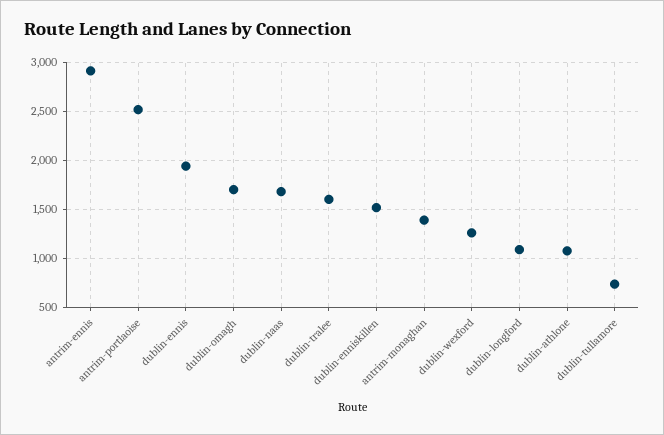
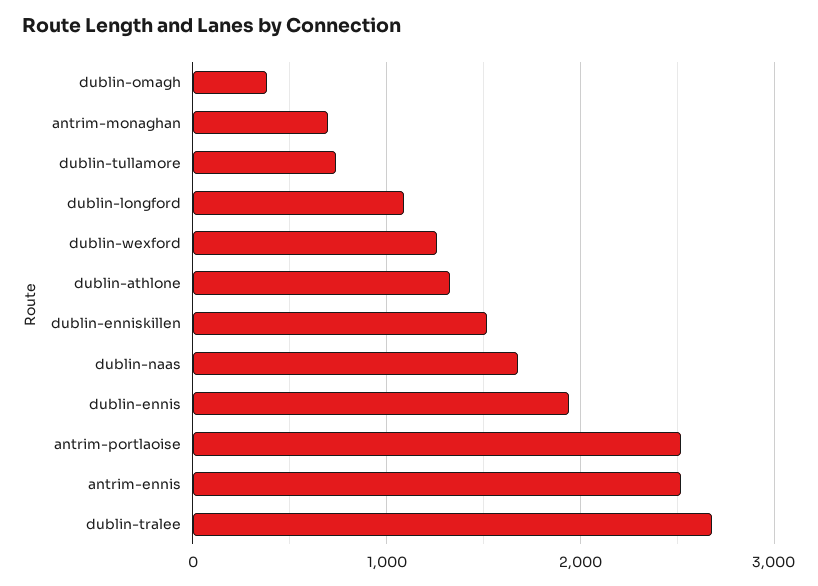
antrim-ennis: 2900 -> 2500
dublin-omagh: 1700 -> 400
dublin-tralee: 1600 -> 2700
antrim-monaghan: 1400 -> 700
dublin-athlone: 1100 -> 1300

